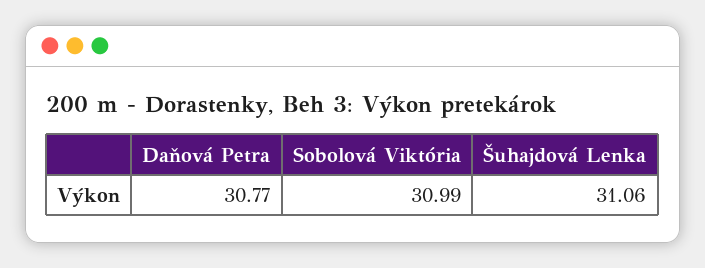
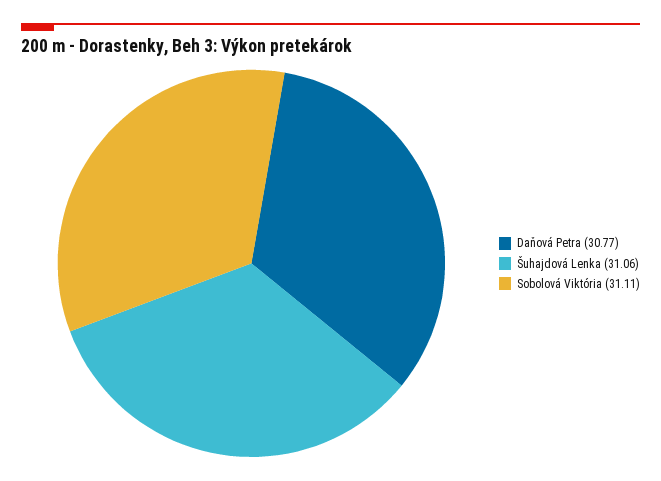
Sobolová Viktória: 30.99 -> 31.11

